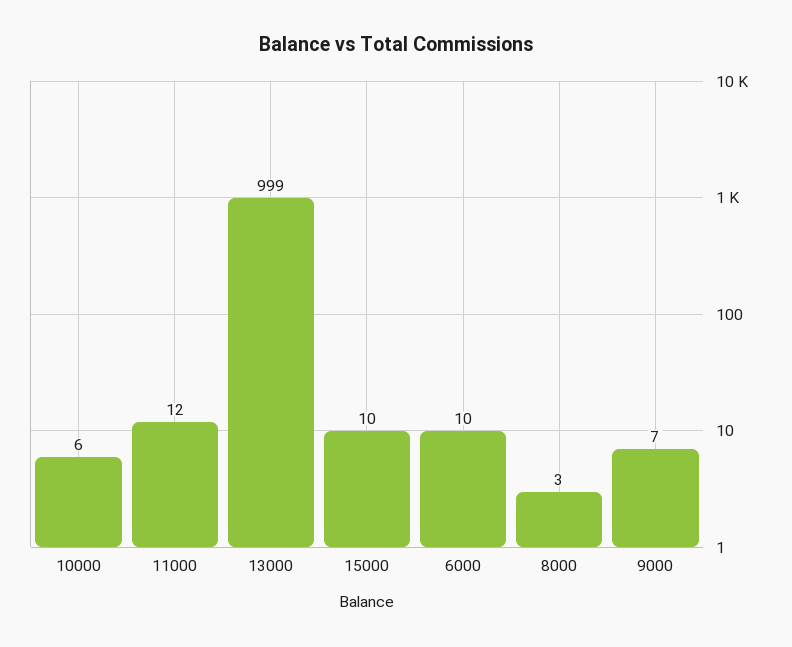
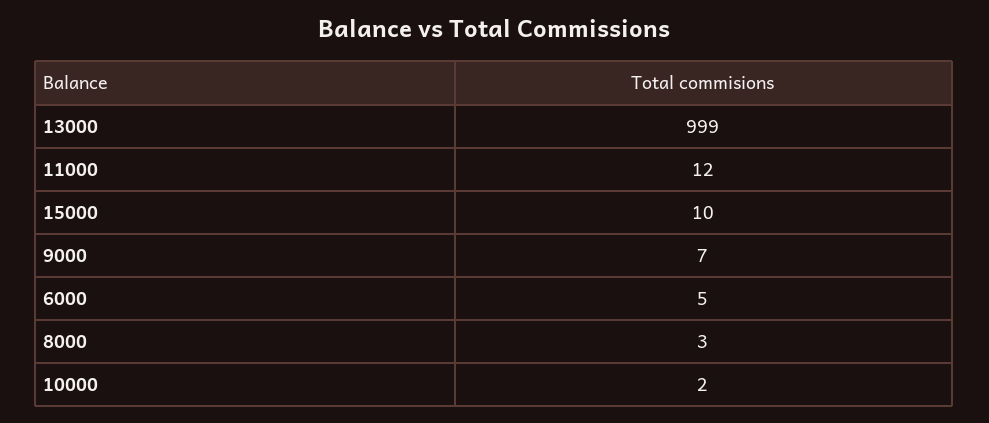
10000: 6 -> 2
6000: 10 -> 5

